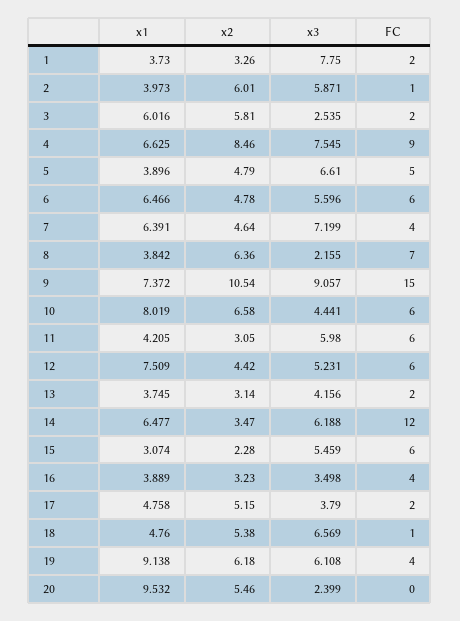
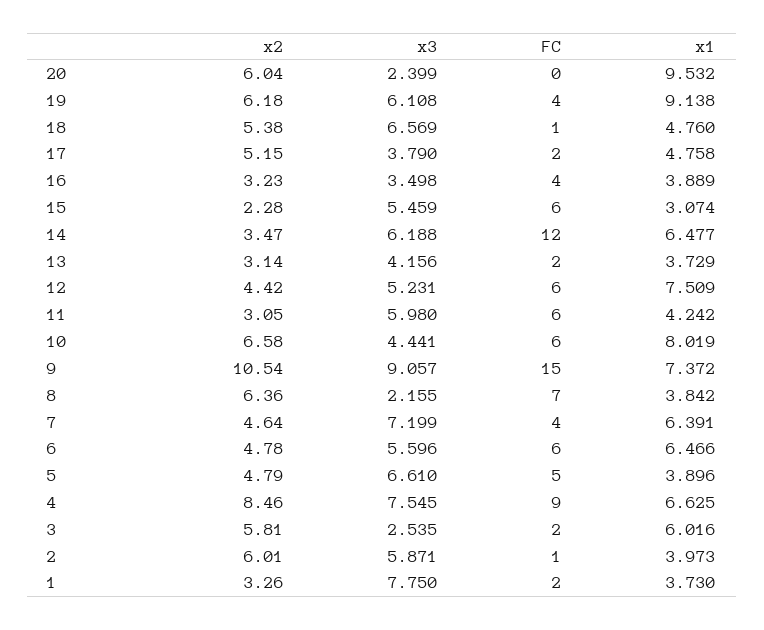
x1, 11: 4.205 -> 4.242
x1, 13: 3.745 -> 3.729
x2, 20: 5.46 -> 6.04

